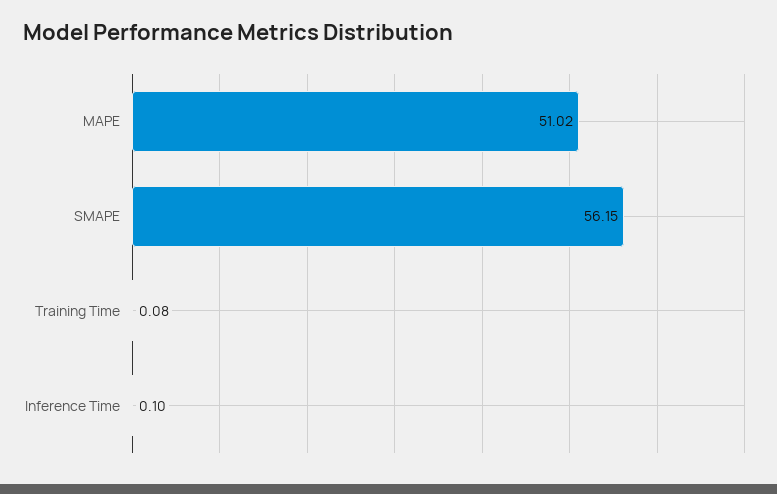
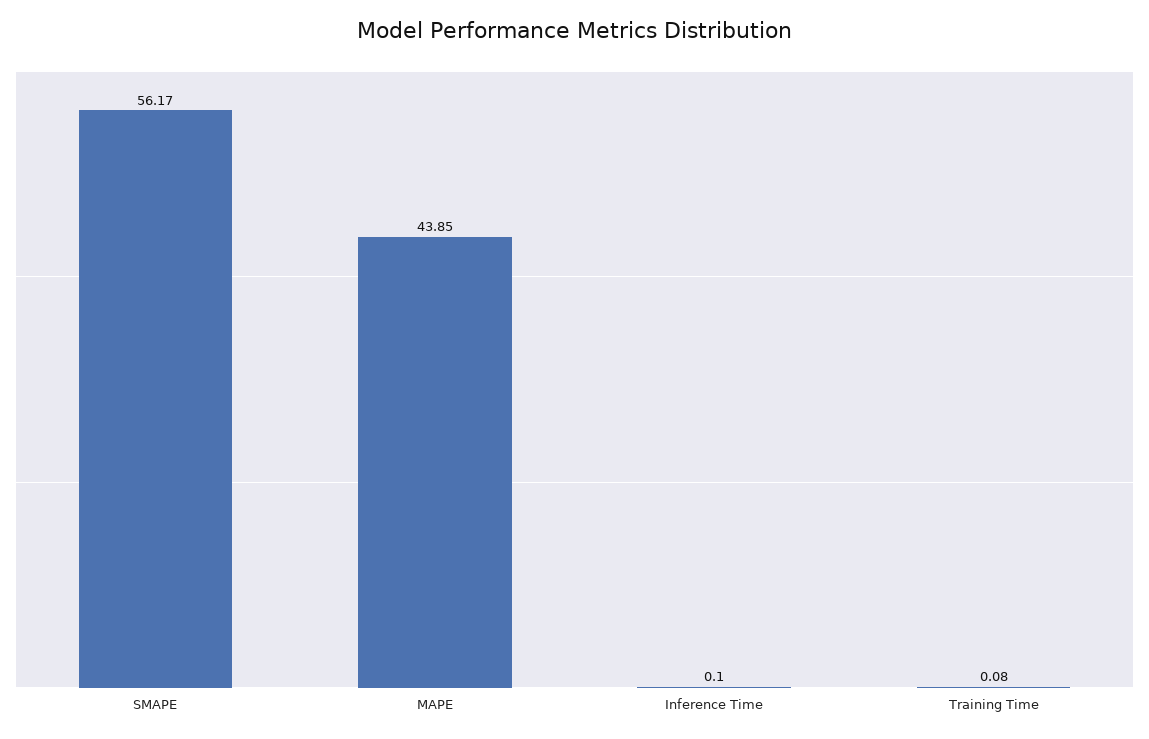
MAPE: 51.02 -> 43.85
SMAPE: 56.15 -> 56.17

